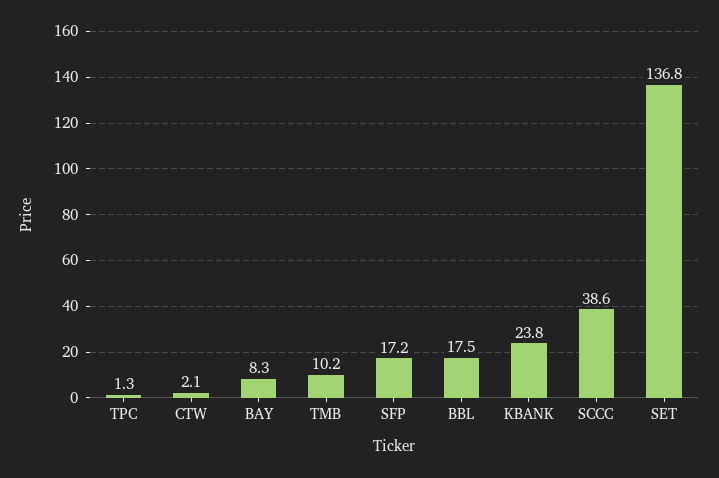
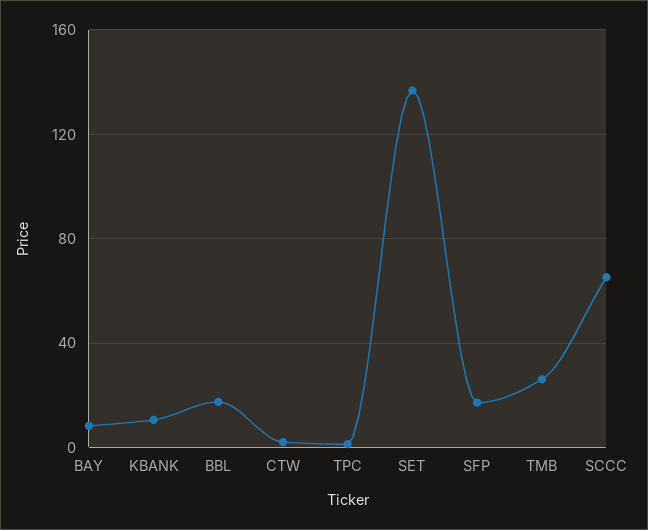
TMB: 10.2 -> 25
KBANK: 23.8 -> 10
SCCC: 38.6 -> 65

